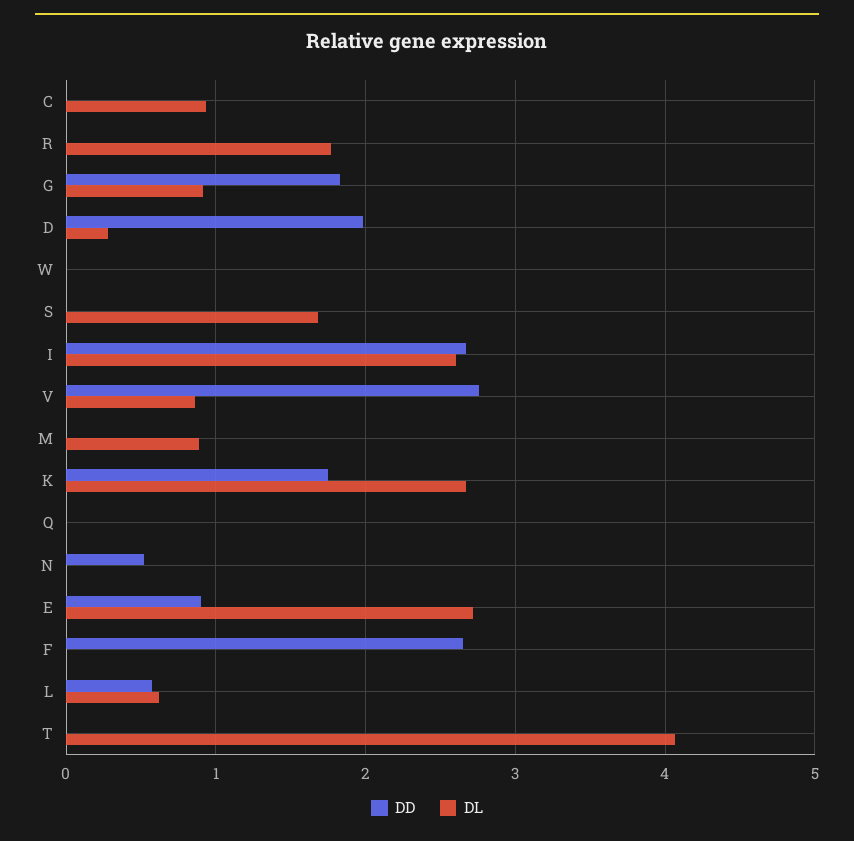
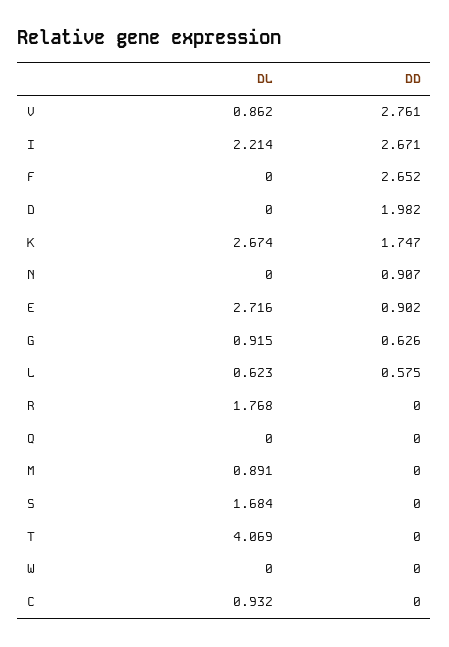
DD, G: 1.8 -> 0.626
DL, D: 0.3 -> 0
DL, I: 2.6 -> 2.214
DD, N: 0.5 -> 0.907

